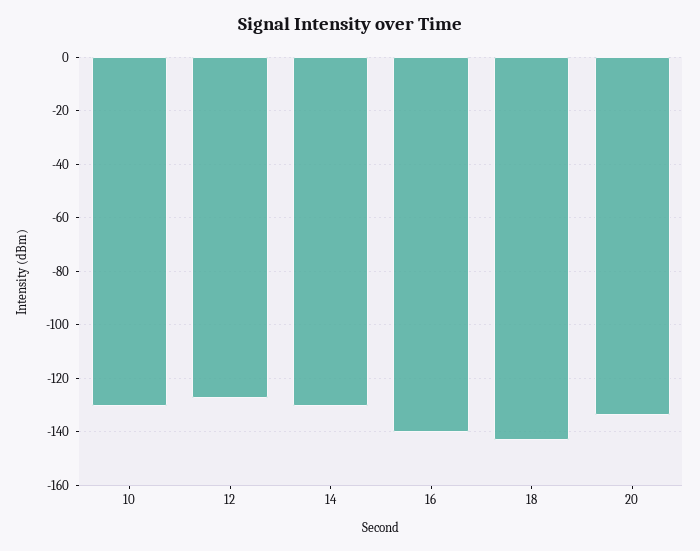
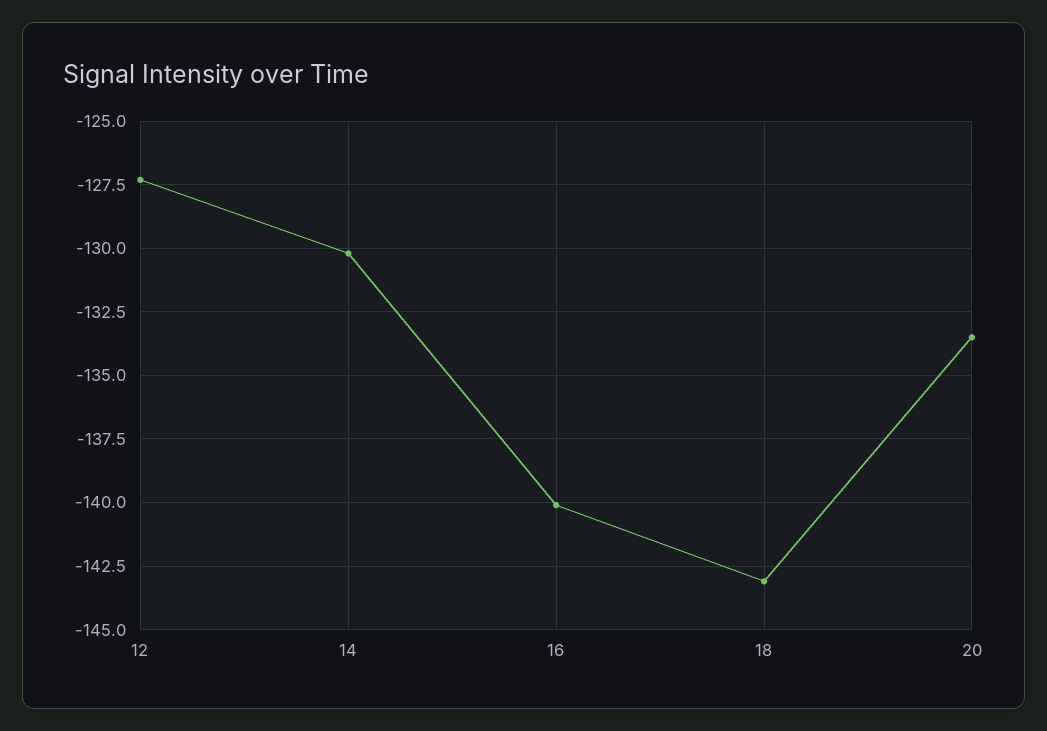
10: -130 -> none

